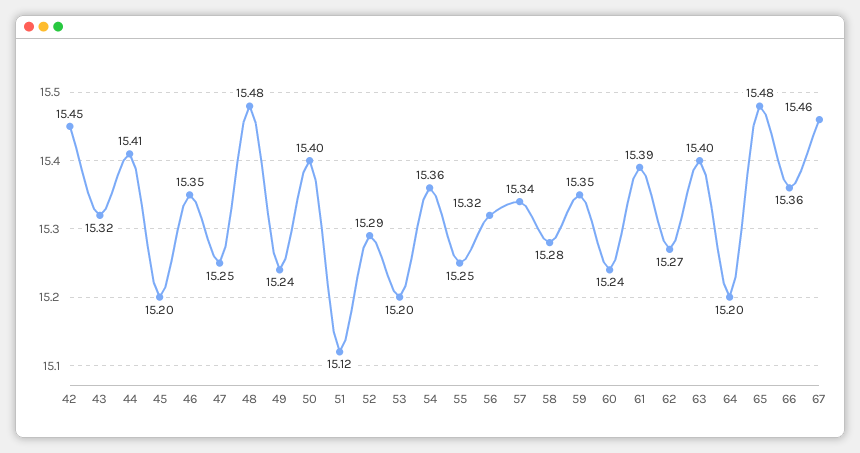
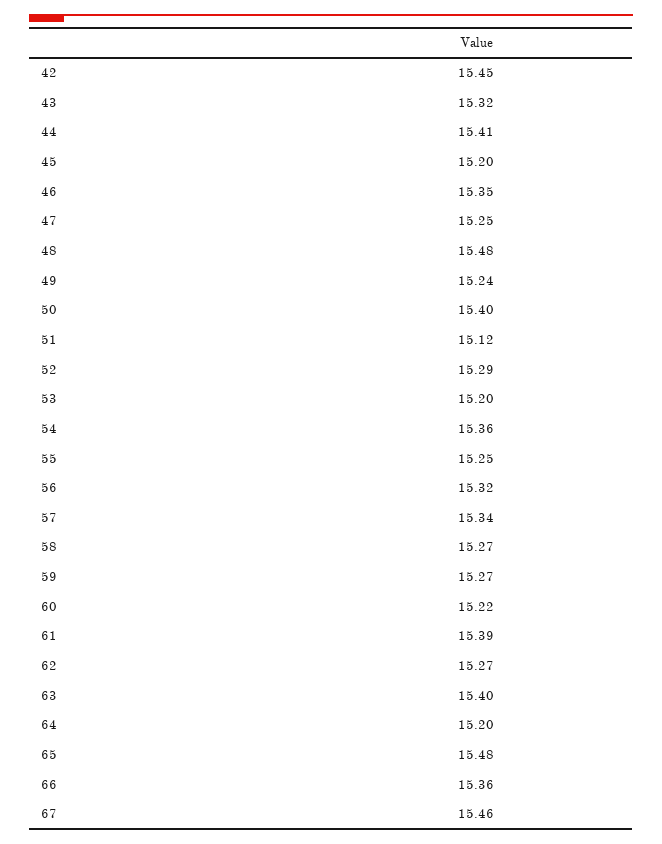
58: 15.28 -> 15.27
59: 15.35 -> 15.27
60: 15.24 -> 15.22

